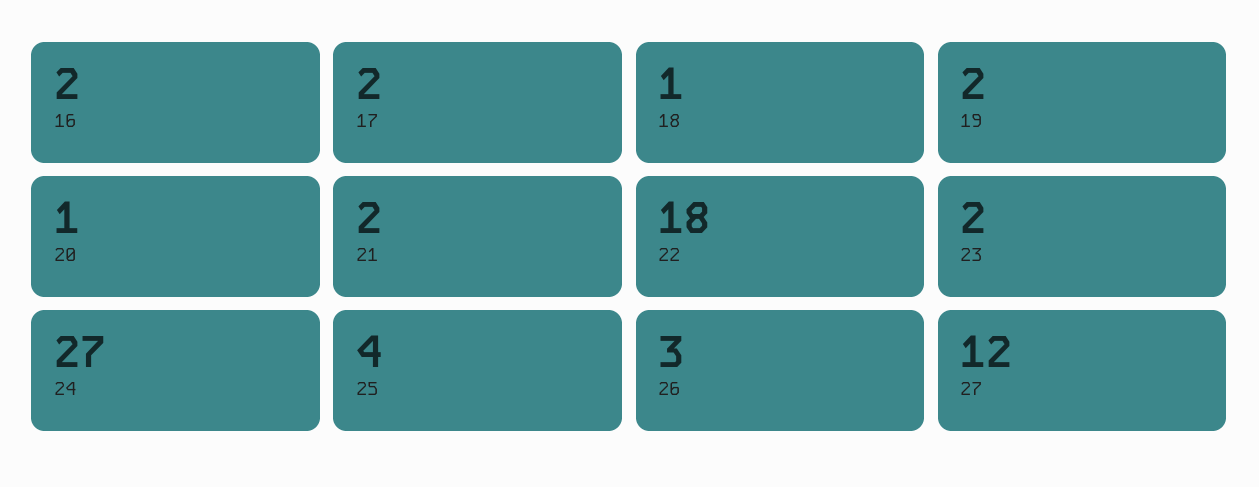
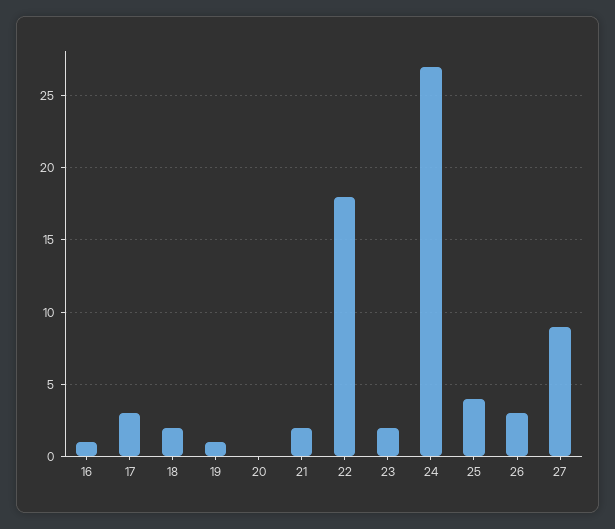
16: 2 -> 1
17: 2 -> 3
18: 1 -> 2
19: 2 -> 1
20: 1 -> 0
27: 12 -> 9

